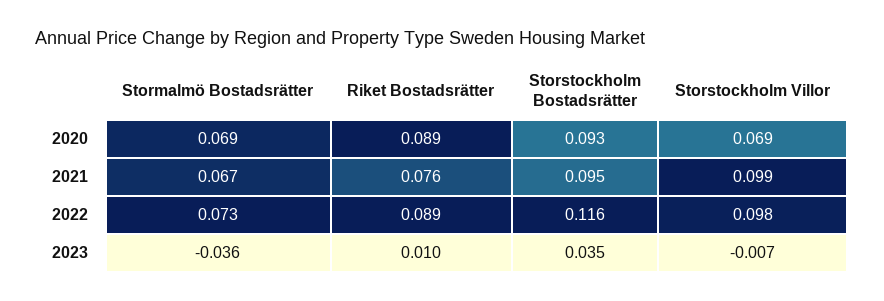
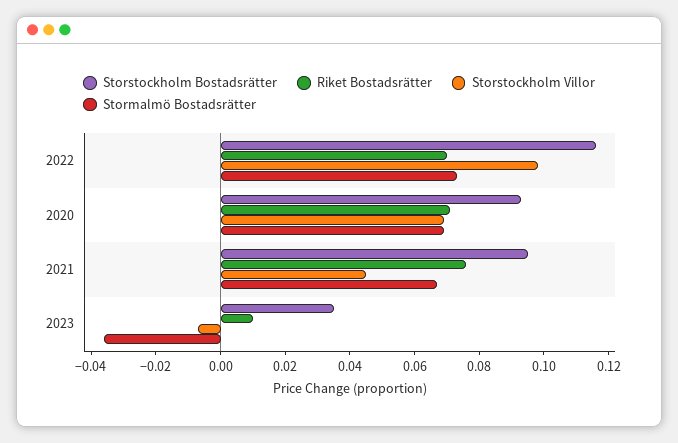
Riket Bostadsrätter, 2020: 0.089 -> 0.07
Storstockholm Villor, 2021: 0.099 -> 0.045
Riket Bostadsrätter, 2022: 0.089 -> 0.07

